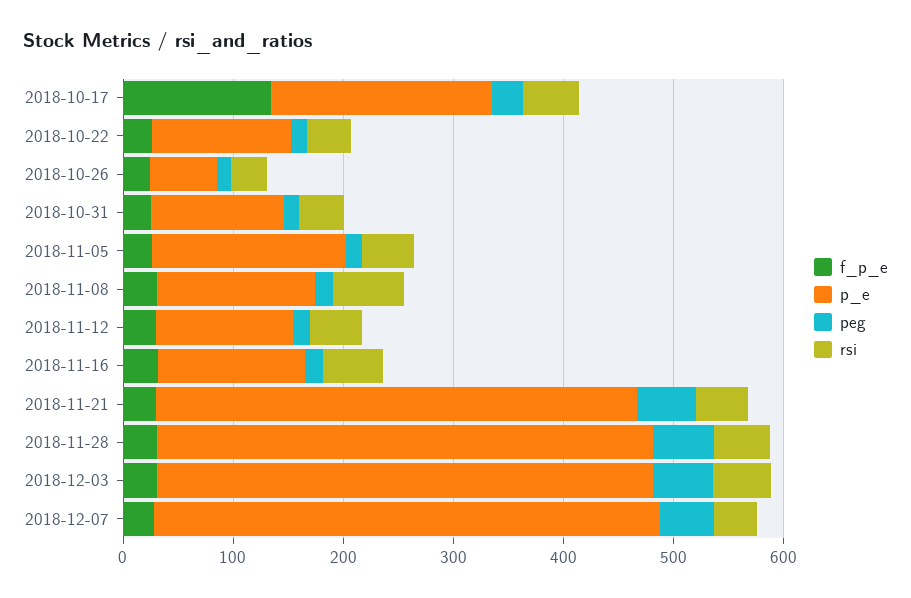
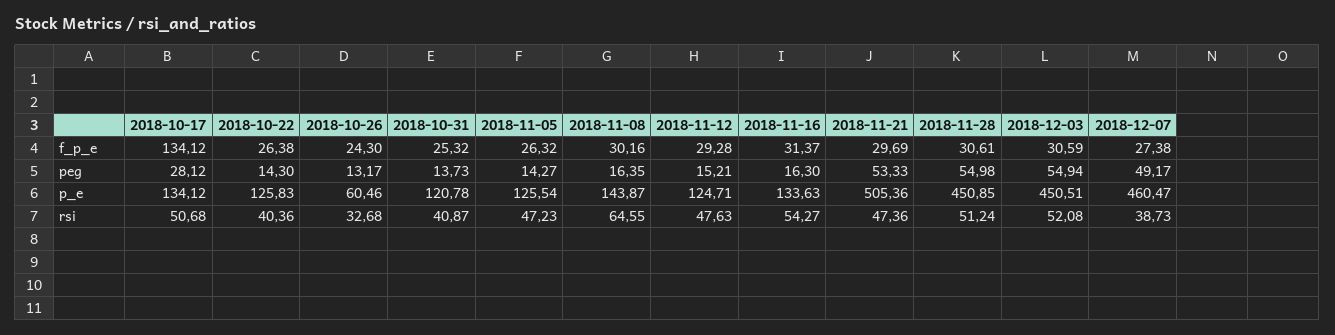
p_e, 2018-10-17: 200 -> 134.12
p_e, 2018-11-05: 180 -> 125.54
p_e, 2018-11-21: 440 -> 505.36

